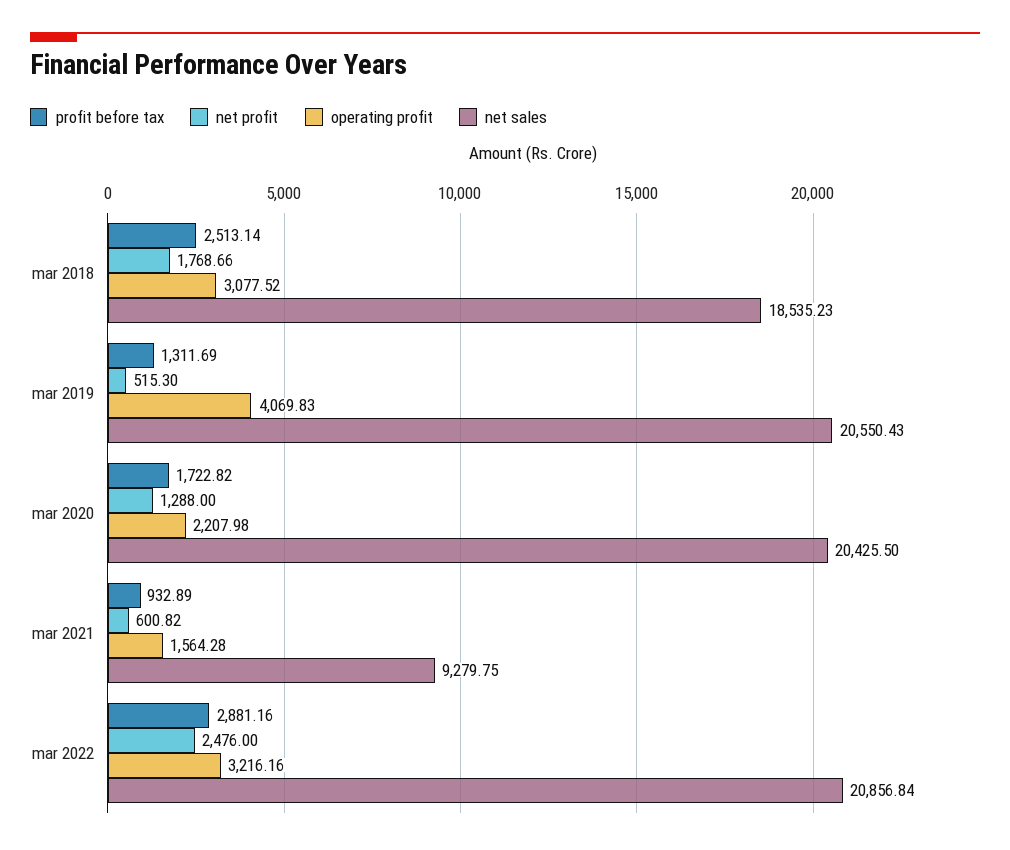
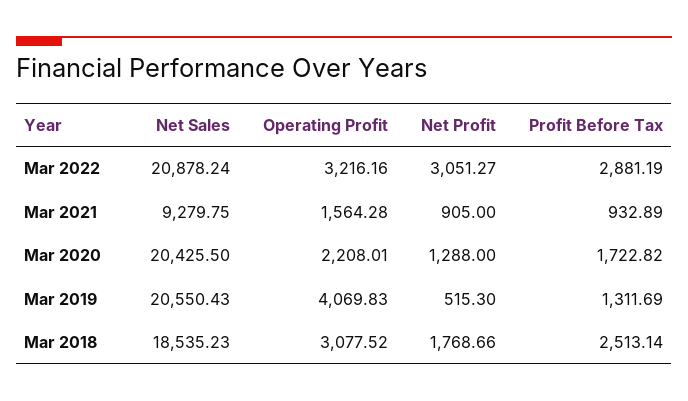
operating profit, mar 2020: 2207.98 -> 2208.01
net profit, mar 2021: 600.82 -> 905
profit before tax, mar 2022: 2881.16 -> 2881.19
net profit, mar 2022: 2476 -> 3051.27
net sales, mar 2022: 20856.84 -> 20878.24

